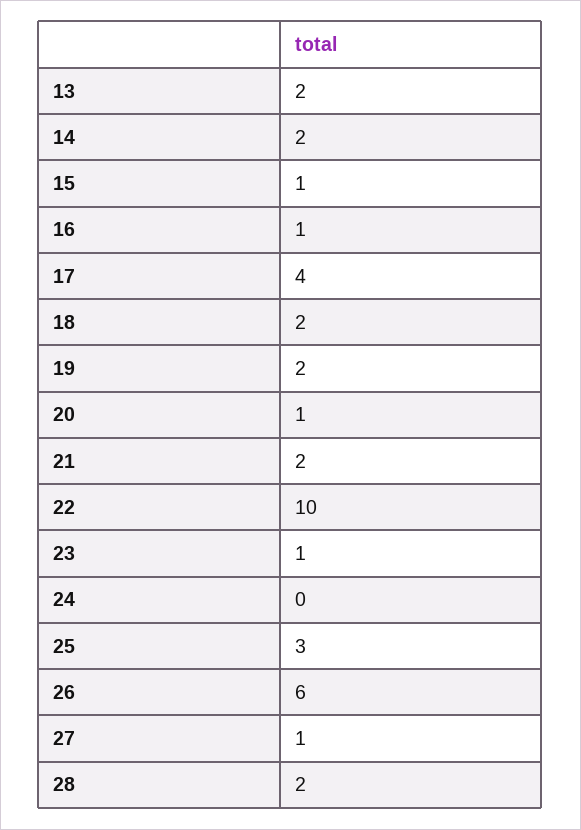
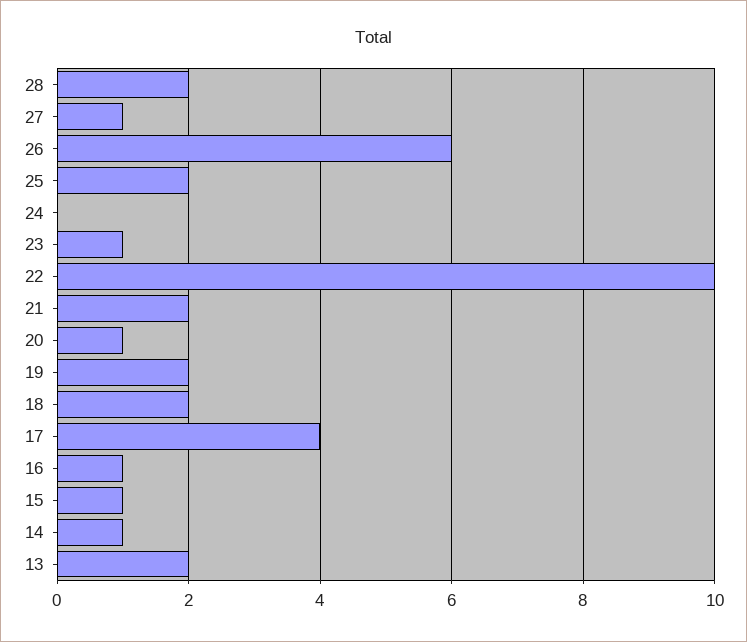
14: 2 -> 1
25: 3 -> 2

